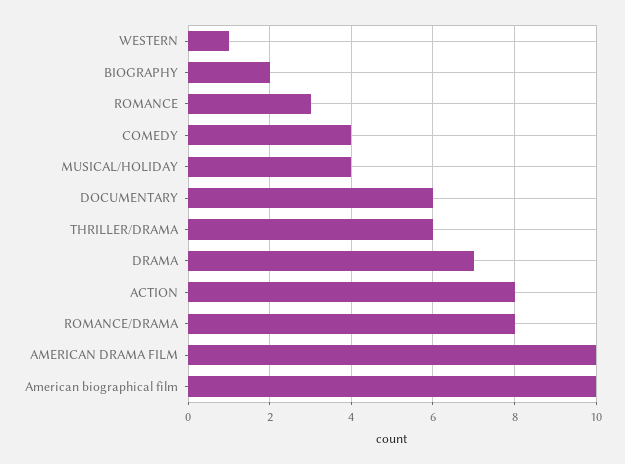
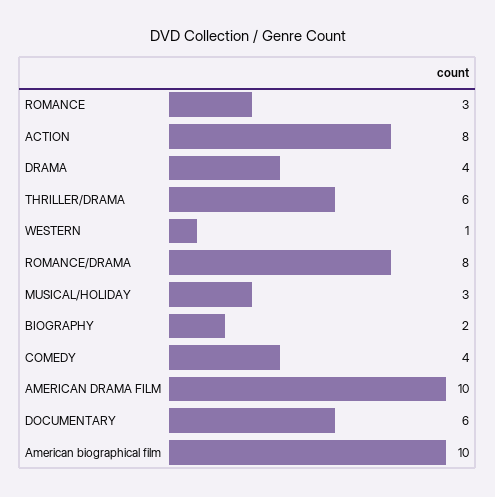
MUSICAL/HOLIDAY: 4 -> 3
DRAMA: 7 -> 4

